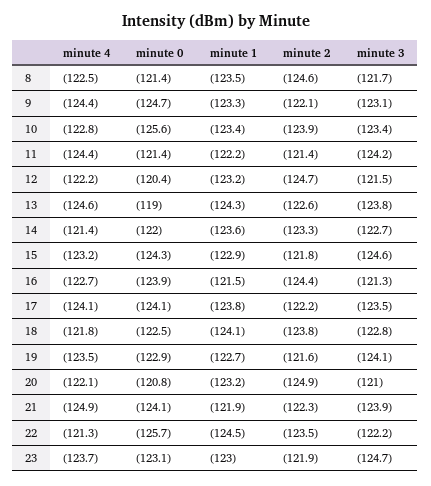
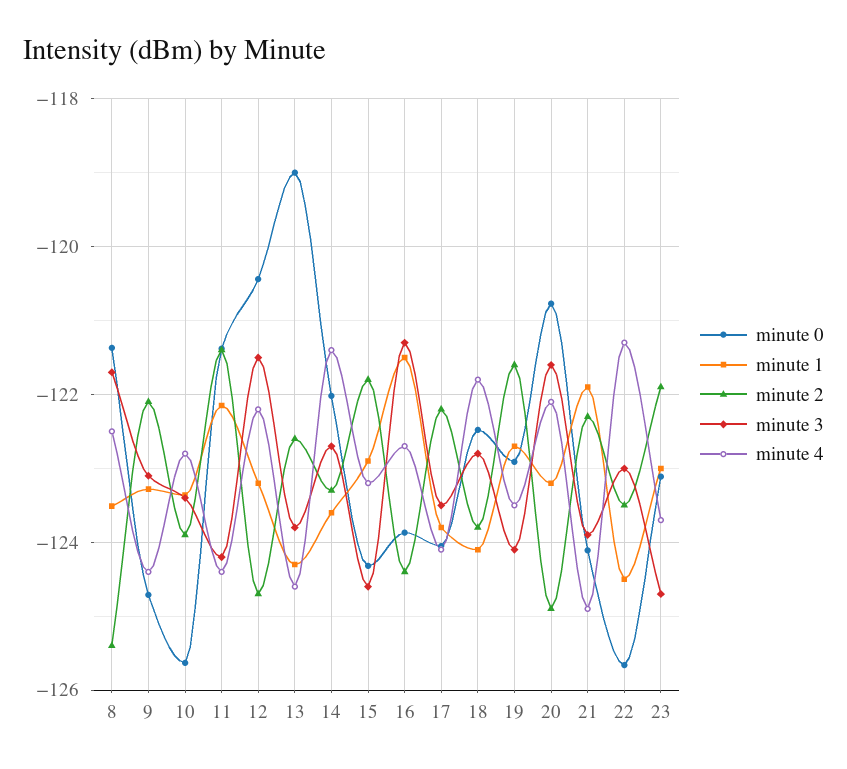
minute 2, 8: -124.6 -> -125.4
minute 3, 20: -121 -> -121.6
minute 3, 22: -122.2 -> -123

